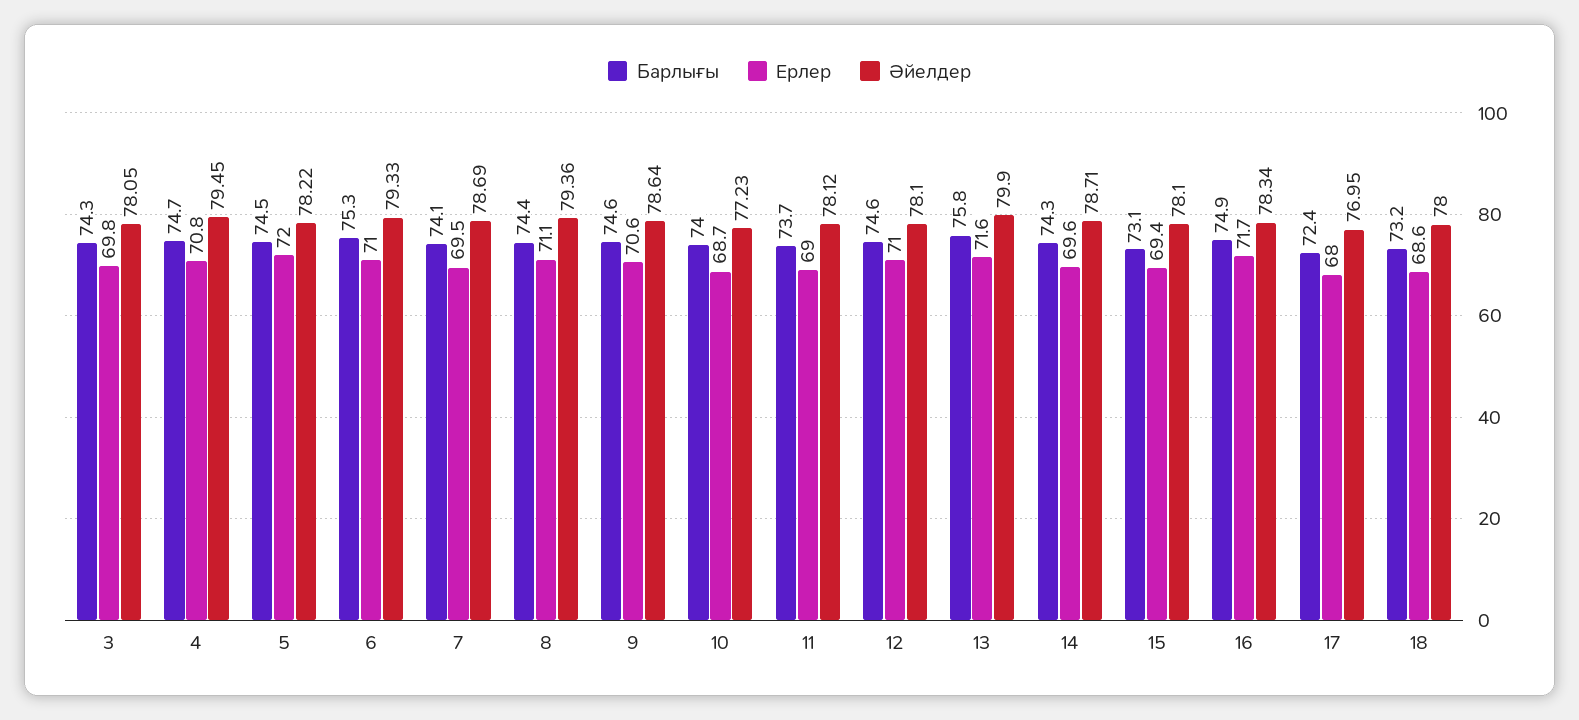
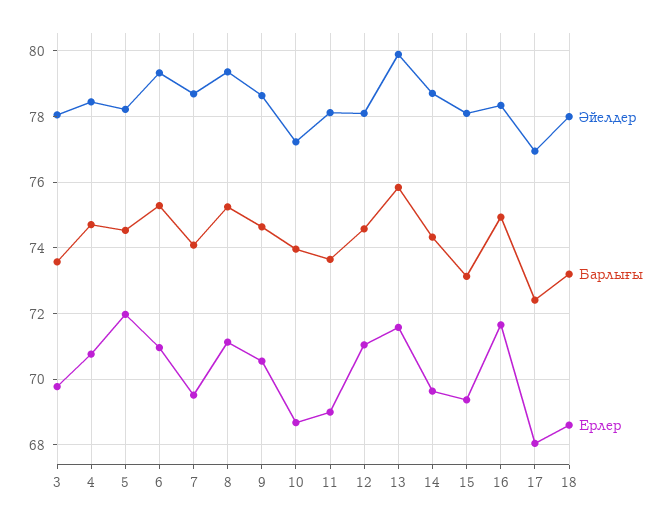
Барлығы, 3: 74.3 -> 73.6
Әйелдер, 4: 79.45 -> 78.4
Барлығы, 8: 74.4 -> 75.2

